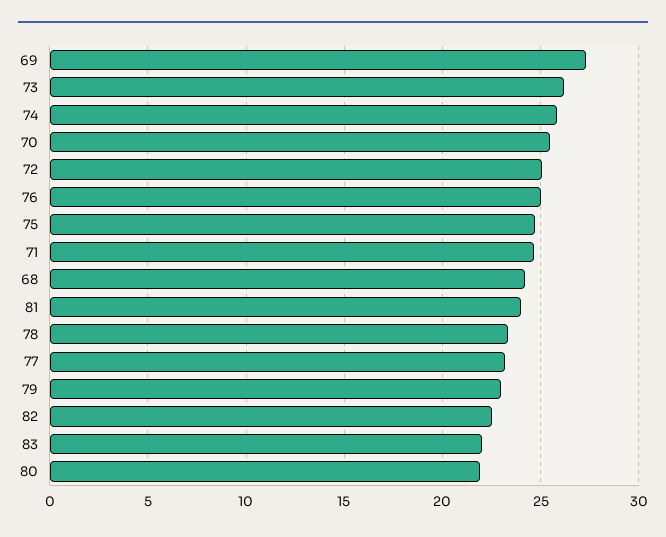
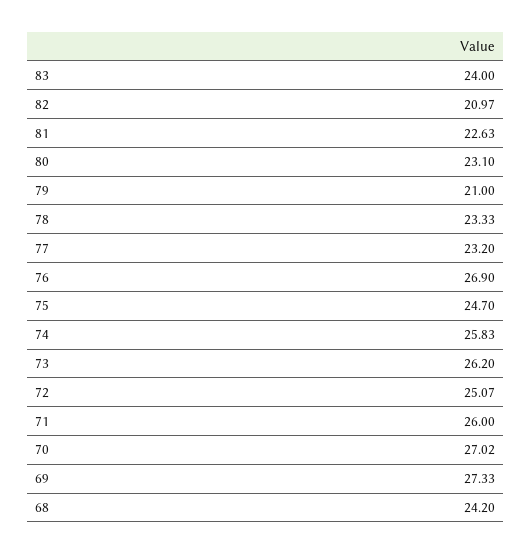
70: 25.5 -> 27.02
76: 25 -> 26.9
71: 24.5 -> 26
81: 24 -> 22.63
79: 23 -> 21
82: 22.5 -> 20.97
83: 22 -> 24
80: 22 -> 23.1

